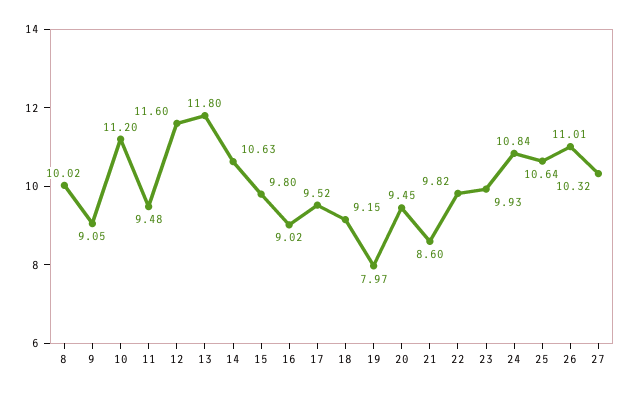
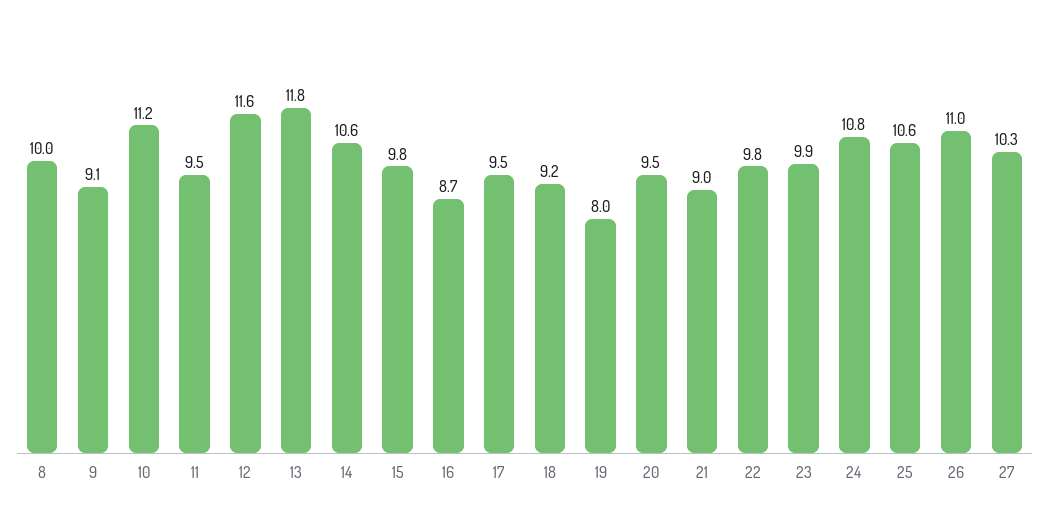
16: 9.02 -> 8.7
21: 8.6 -> 9

